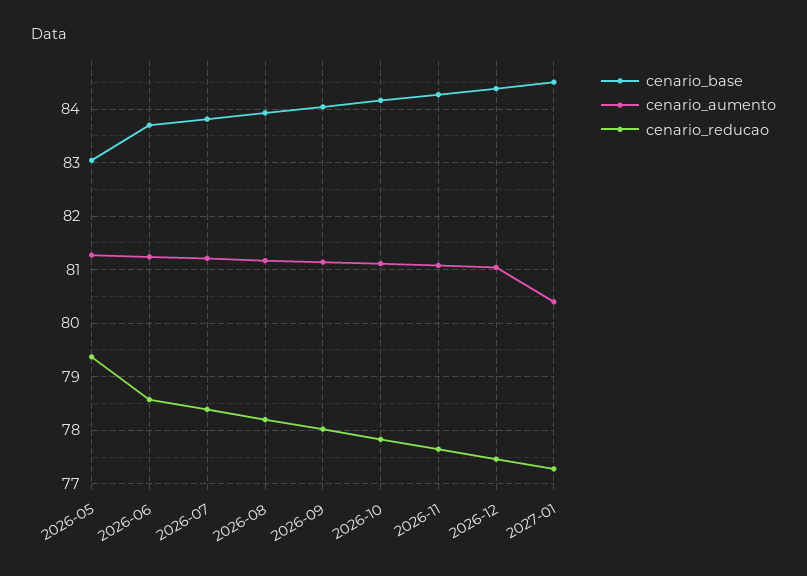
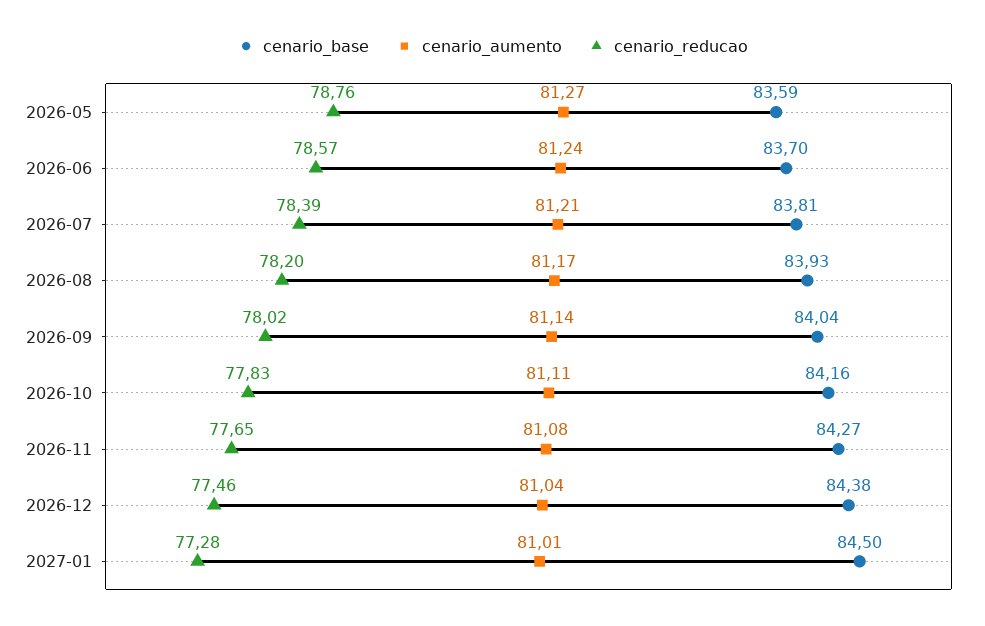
cenario_base, 2026-05: 83 -> 83.59
cenario_reducao, 2026-05: 79.4 -> 78.76
cenario_aumento, 2027-01: 80.4 -> 81.01

